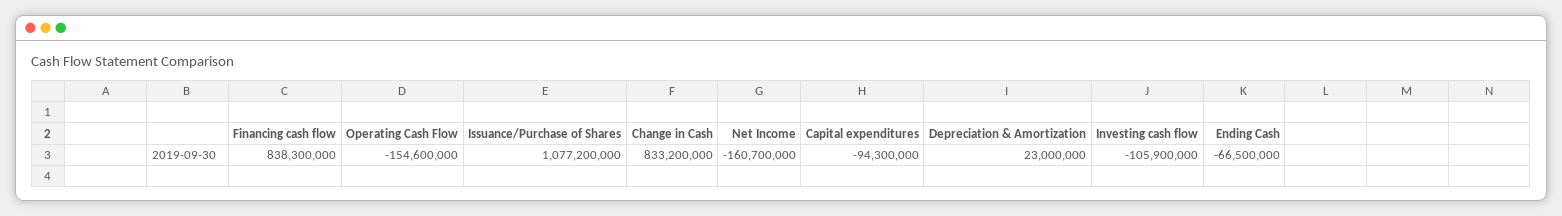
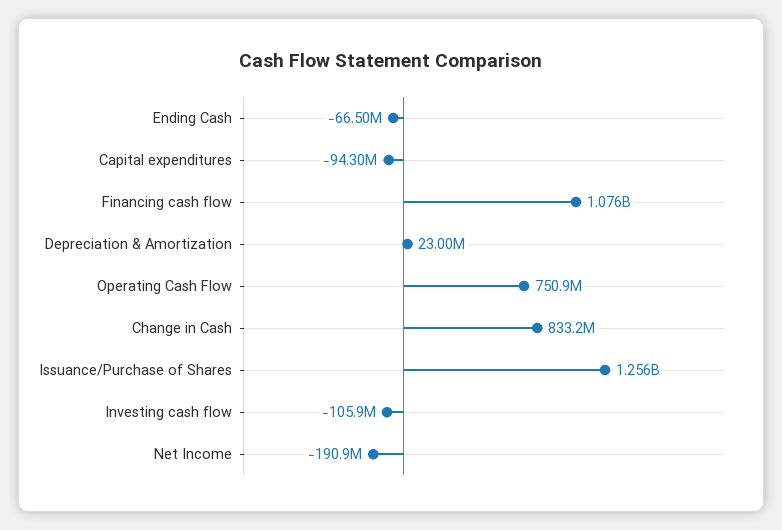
Financing cash flow: 838300000 -> 1076000000
Operating Cash Flow: -154600000 -> 750900000
Issuance/Purchase of Shares: 1077200000 -> 1256000000
Net Income: -160700000 -> -190900000

